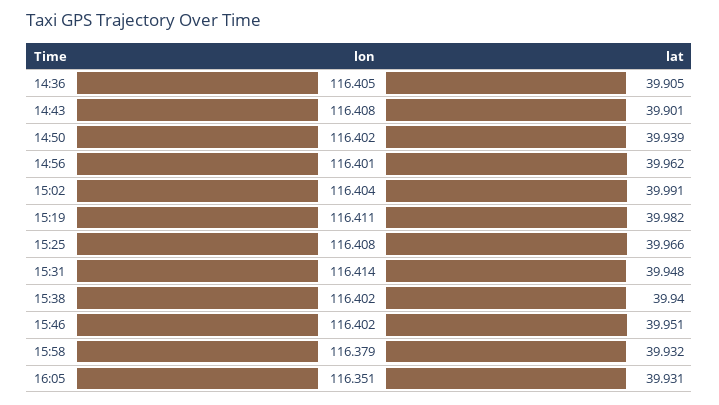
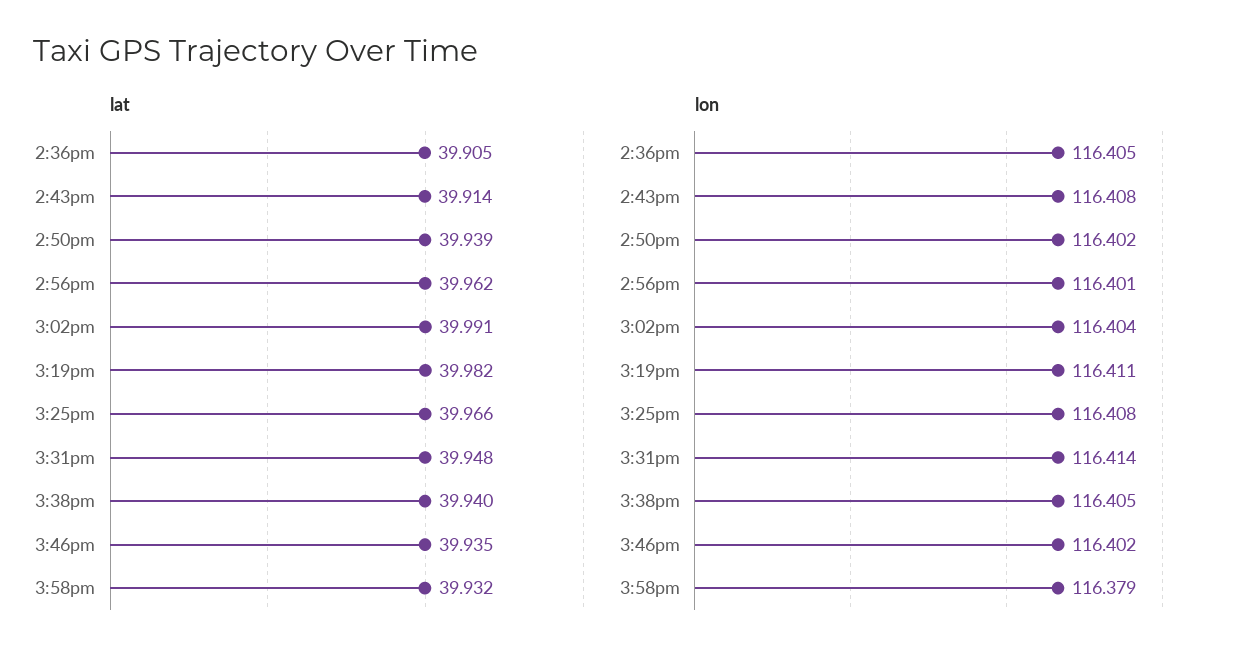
lat, 14:43: 39.901 -> 39.914
lon, 15:38: 116.402 -> 116.405
lat, 15:46: 39.951 -> 39.935
lon, 16:05: 116.351 -> none
lat, 16:05: 39.931 -> none

